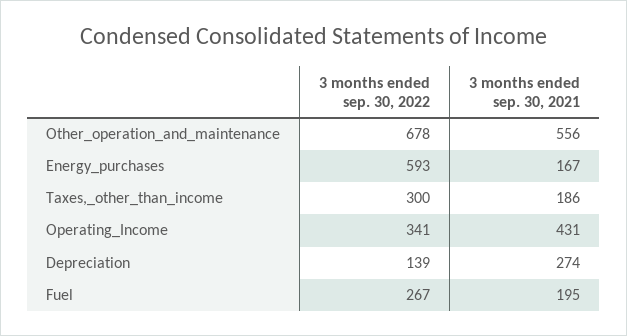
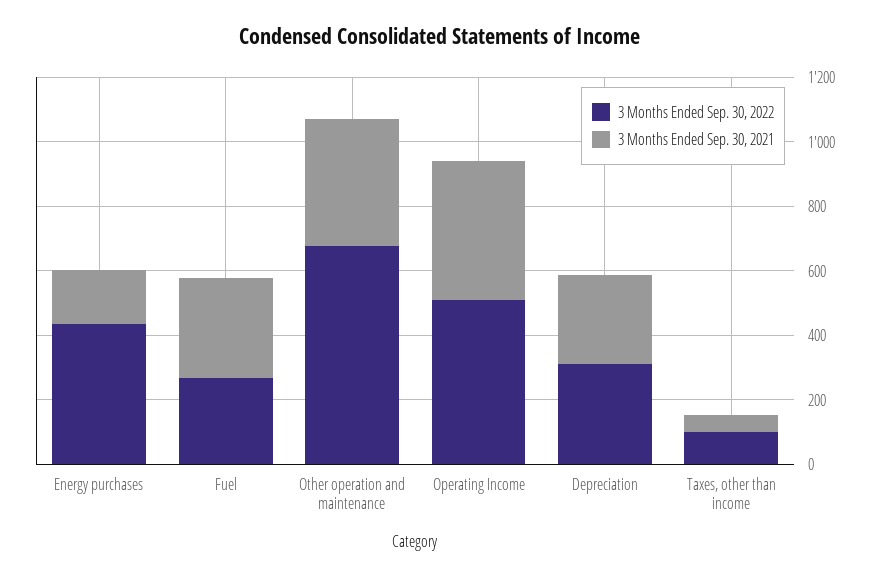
3 months ended sep. 30, 2021, Other_operation_and_maintenance: 556 -> 400
3 months ended sep. 30, 2022, Energy_purchases: 593 -> 450
3 months ended sep. 30, 2022, Taxes,_other_than_income: 300 -> 100
3 months ended sep. 30, 2021, Taxes,_other_than_income: 186 -> 50
3 months ended sep. 30, 2022, Operating_Income: 341 -> 500
3 months ended sep. 30, 2022, Depreciation: 139 -> 300
3 months ended sep. 30, 2021, Fuel: 195 -> 300

